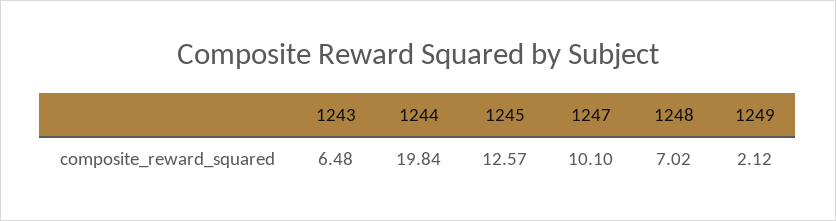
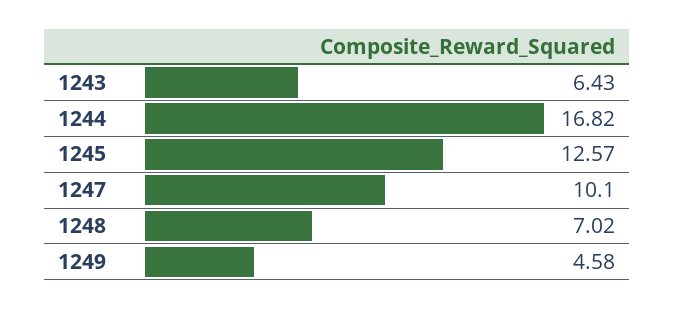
1243: 6.48 -> 6.43
1244: 19.84 -> 16.82
1249: 2.12 -> 4.58

